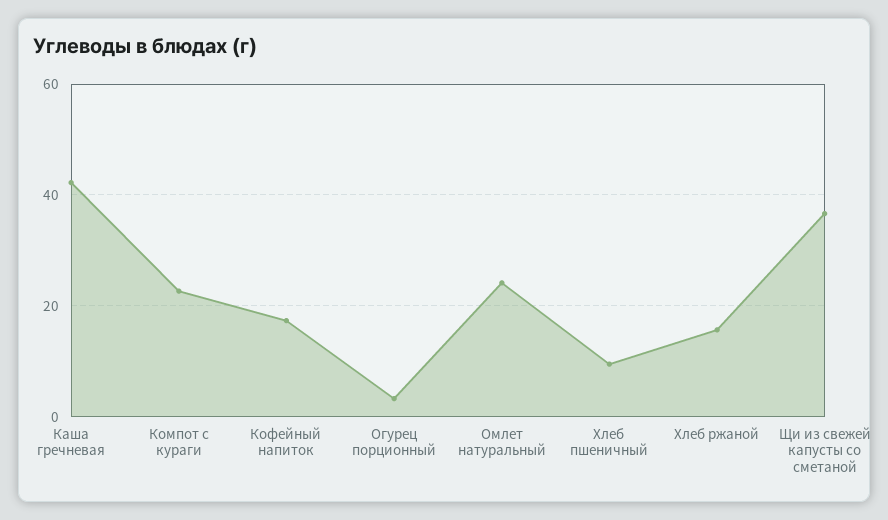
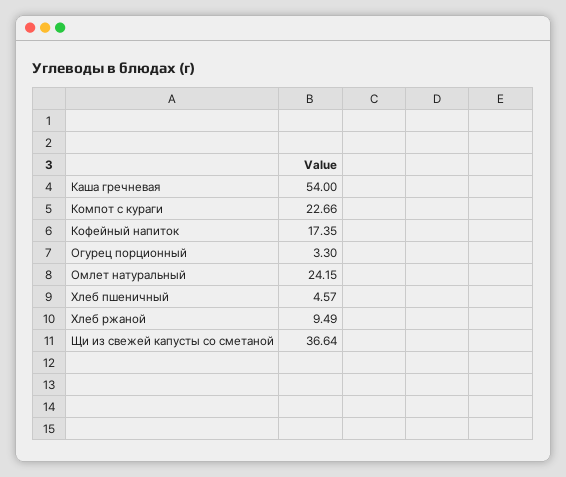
Каша гречневая: 42 -> 54
Хлеб пшеничный: 10 -> 4.57
Хлеб ржаной: 16 -> 9.49

